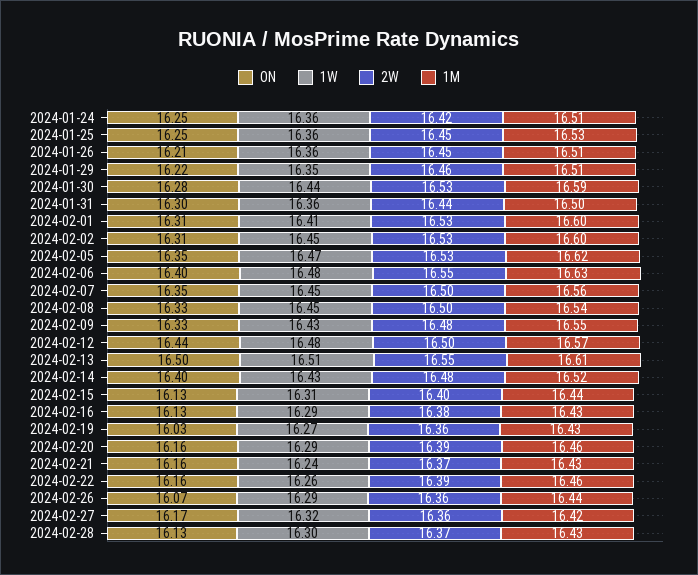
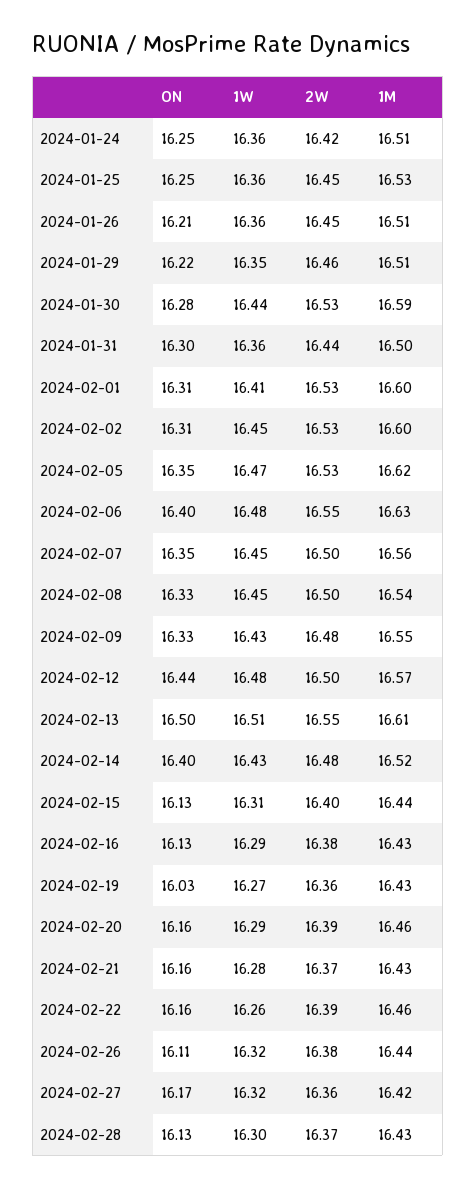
1W, 2024-02-21: 16.24 -> 16.28
ON, 2024-02-26: 16.07 -> 16.11
1W, 2024-02-26: 16.29 -> 16.32
2W, 2024-02-26: 16.36 -> 16.38

